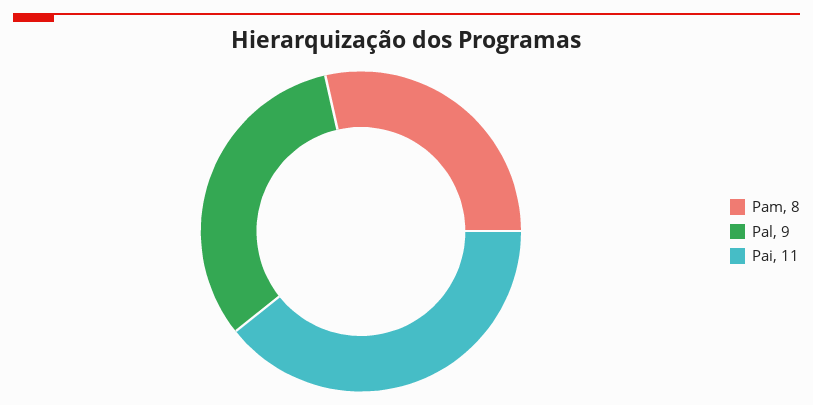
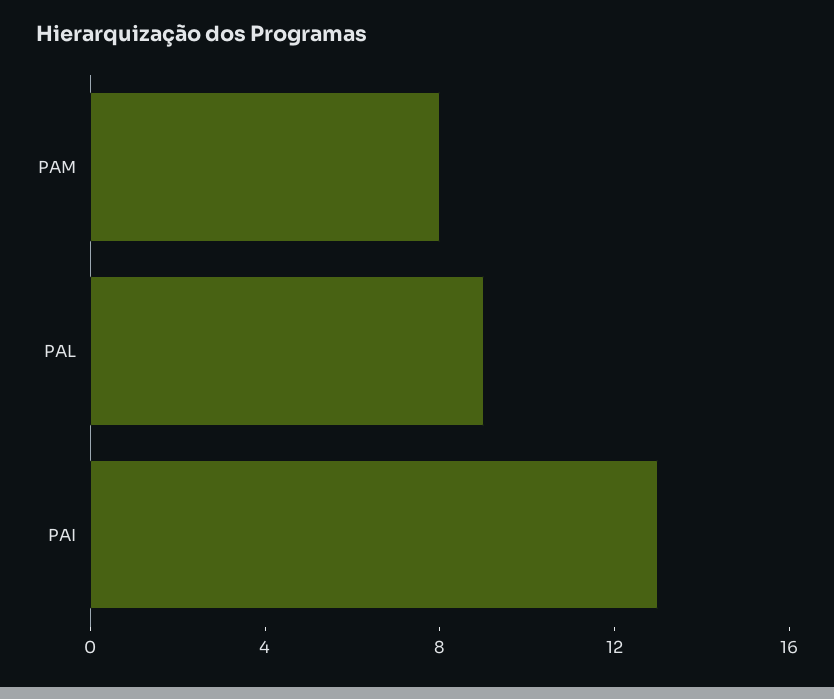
Pai: 11 -> 13

